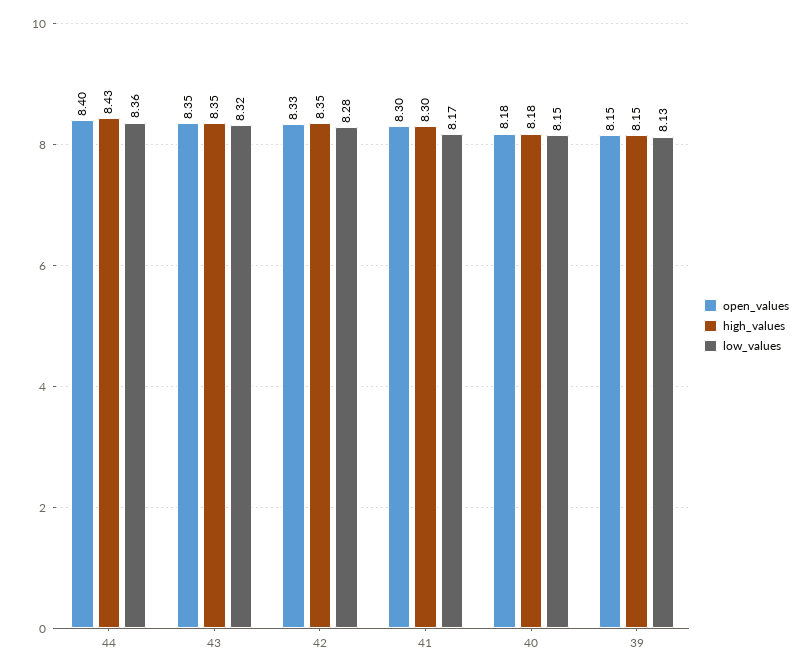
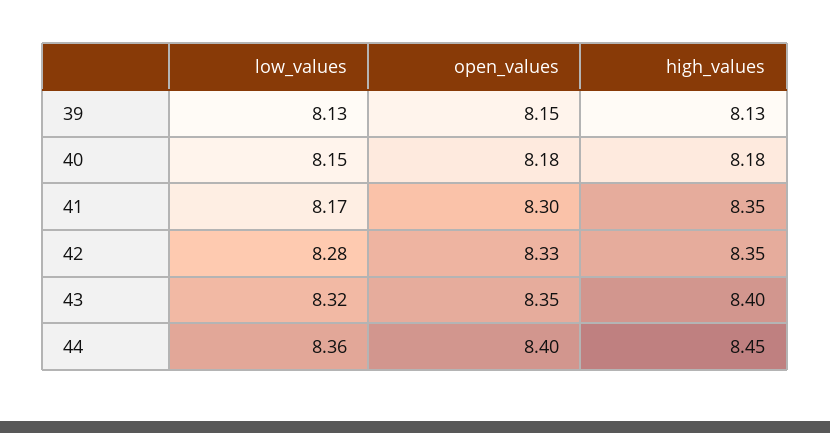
high_values, 44: 8.43 -> 8.45
high_values, 43: 8.35 -> 8.4
high_values, 41: 8.3 -> 8.35
high_values, 39: 8.15 -> 8.13

